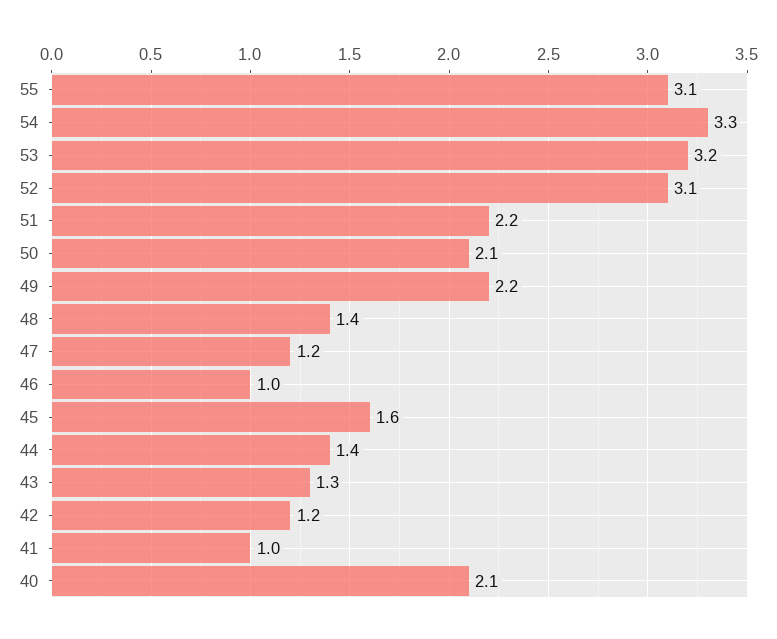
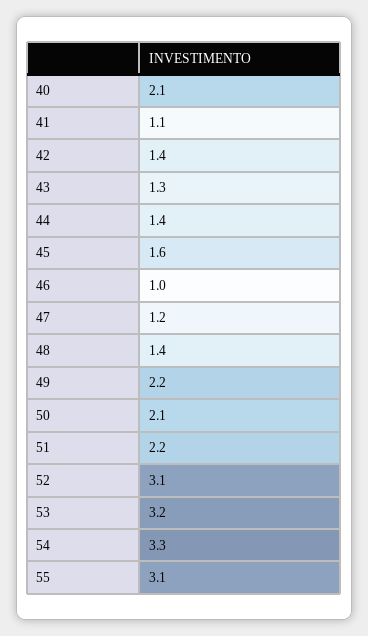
42: 1.2 -> 1.4
41: 1 -> 1.1

